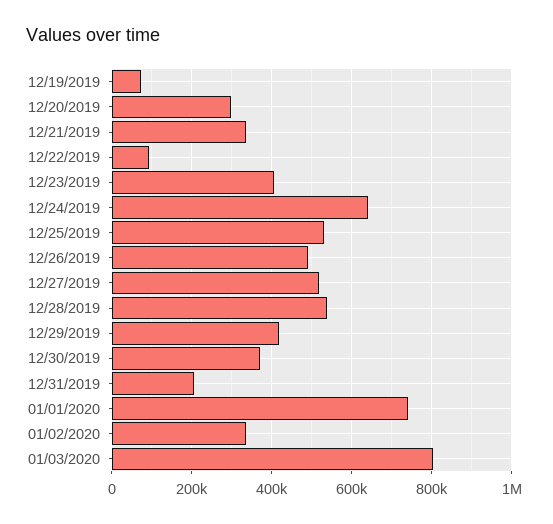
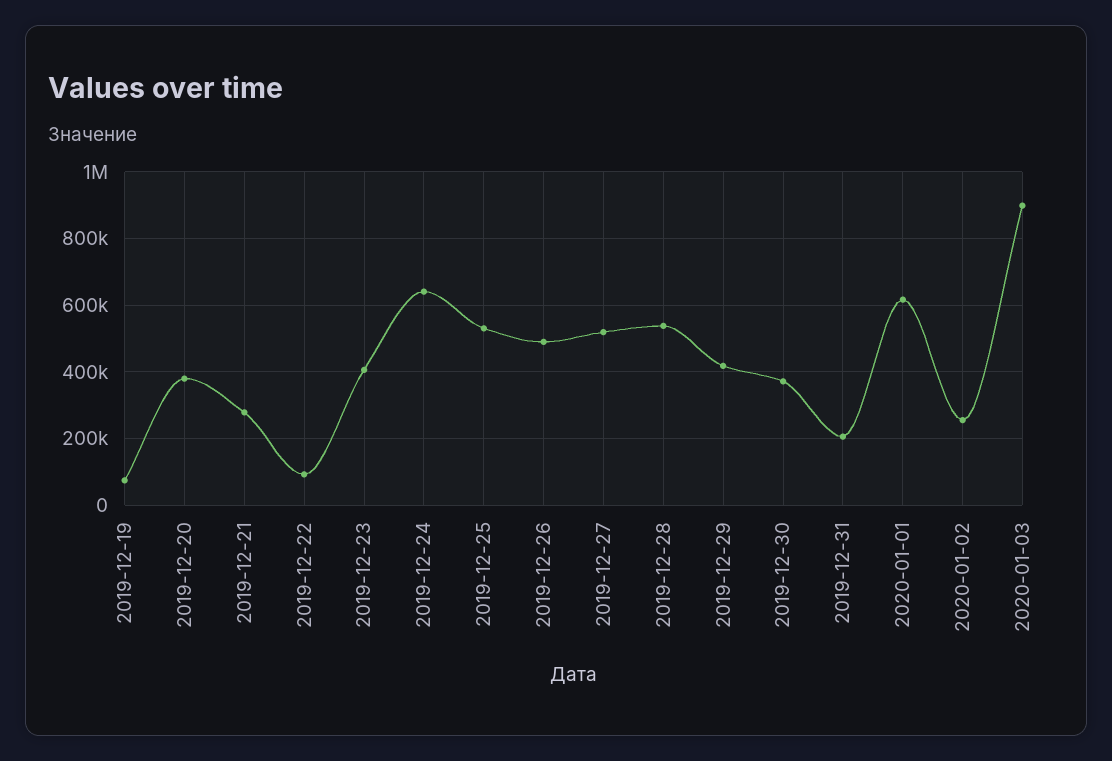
12/20/2019: 300000 -> 380000
12/21/2019: 340000 -> 280000
01/01/2020: 740000 -> 620000
01/02/2020: 340000 -> 260000
01/03/2020: 800000 -> 900000

